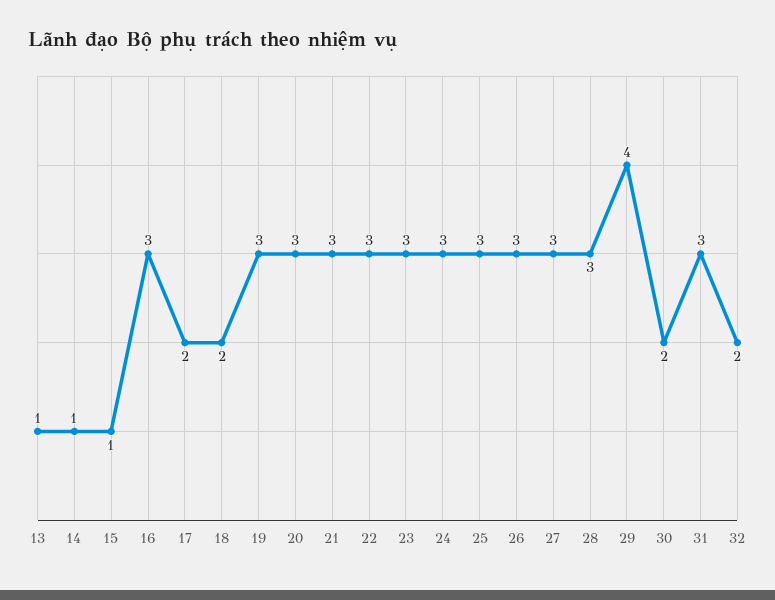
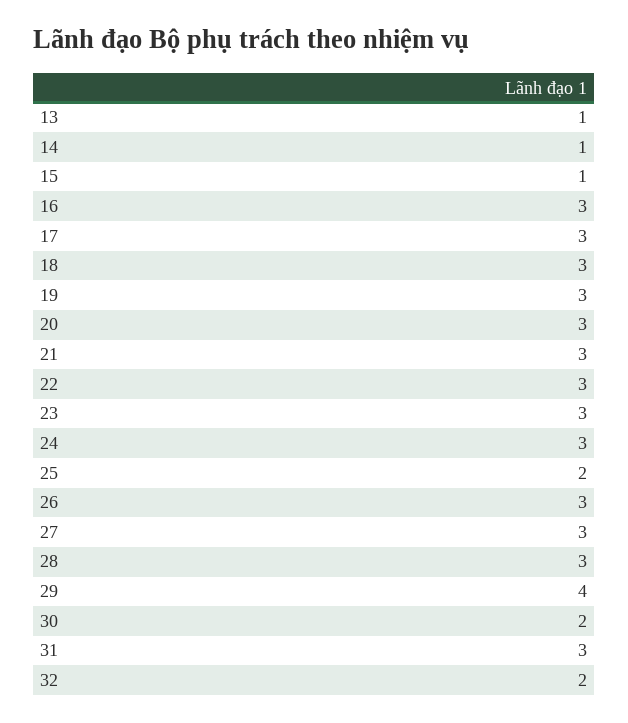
17: 2 -> 3
18: 2 -> 3
25: 3 -> 2

